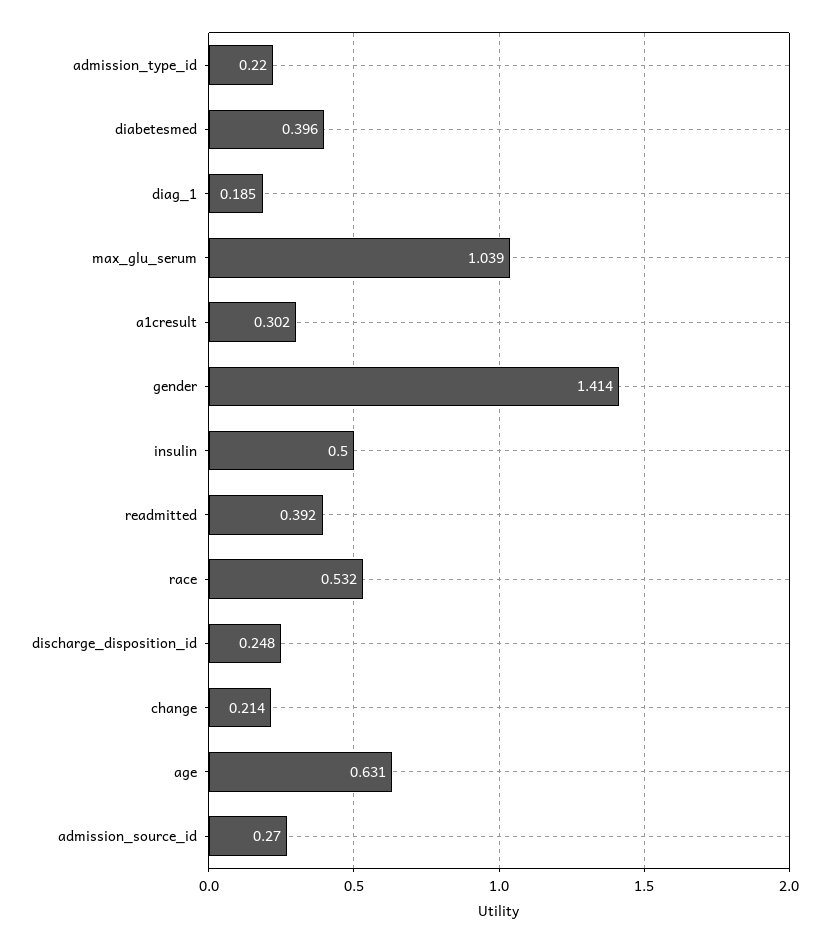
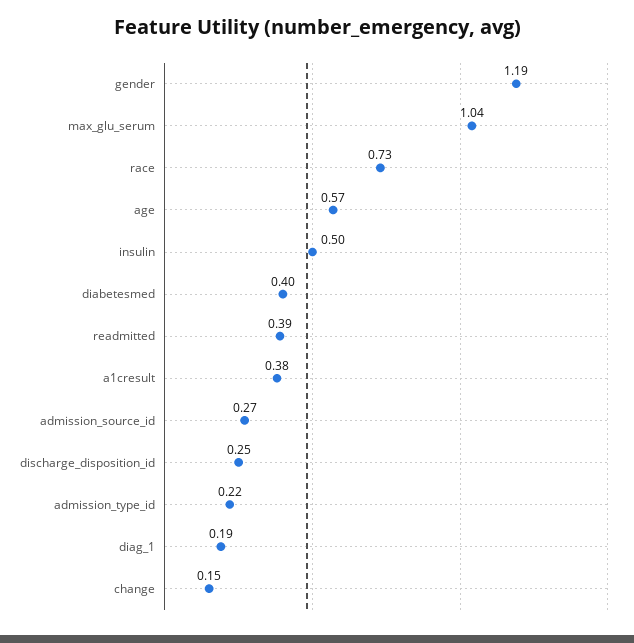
a1cresult: 0.302 -> 0.38
gender: 1.414 -> 1.19
race: 0.532 -> 0.73
change: 0.214 -> 0.15
age: 0.631 -> 0.57

